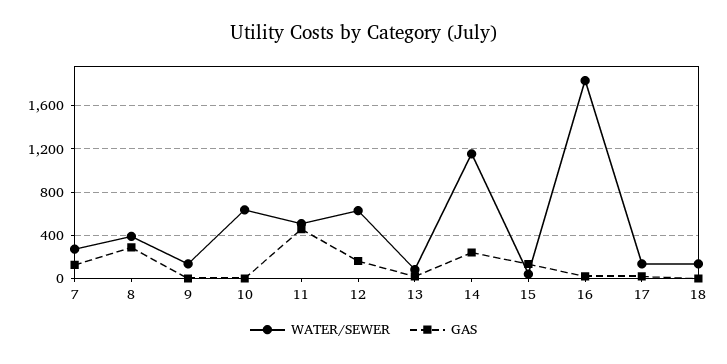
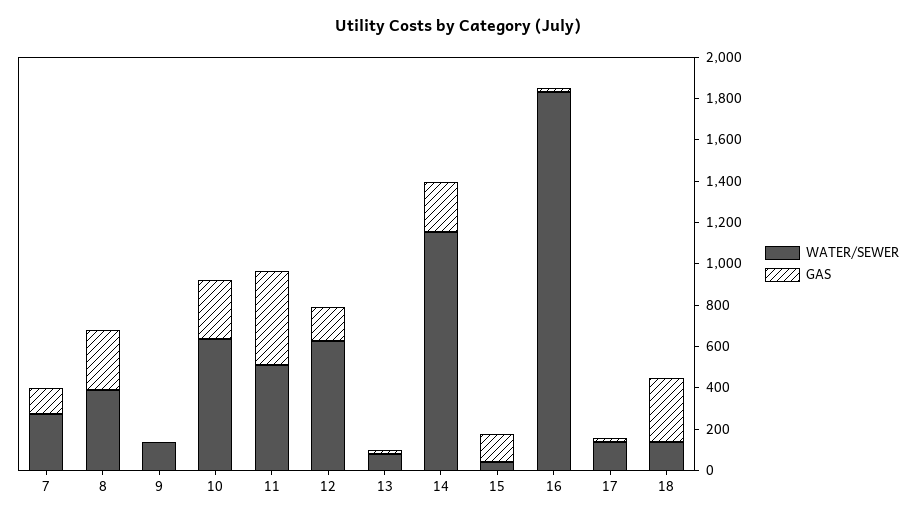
GAS, 10: 0 -> 300
GAS, 18: 0 -> 300

